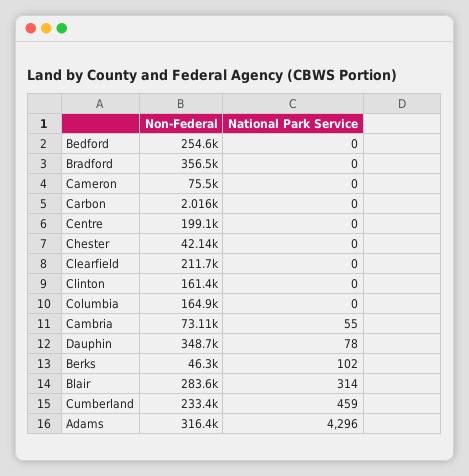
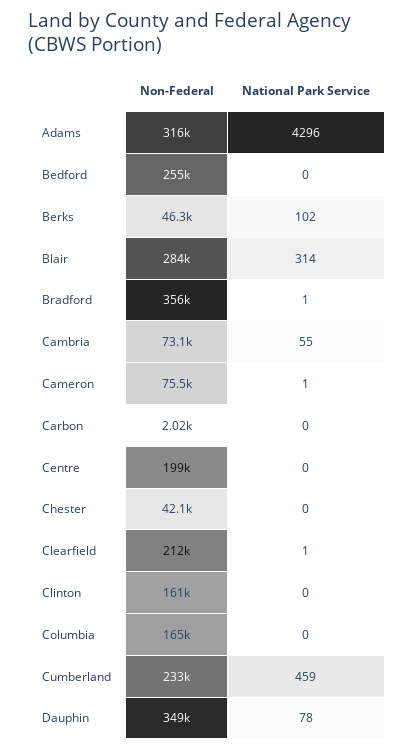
National Park Service, Bradford: 0 -> 1
National Park Service, Cameron: 0 -> 1
National Park Service, Clearfield: 0 -> 1

